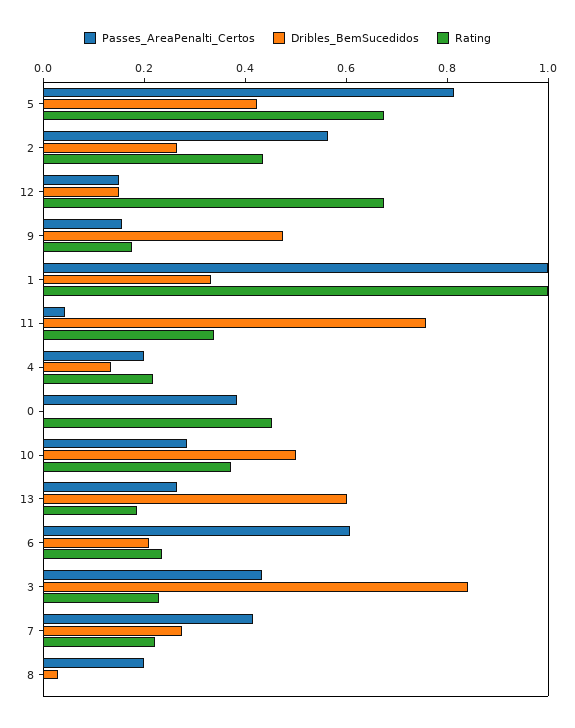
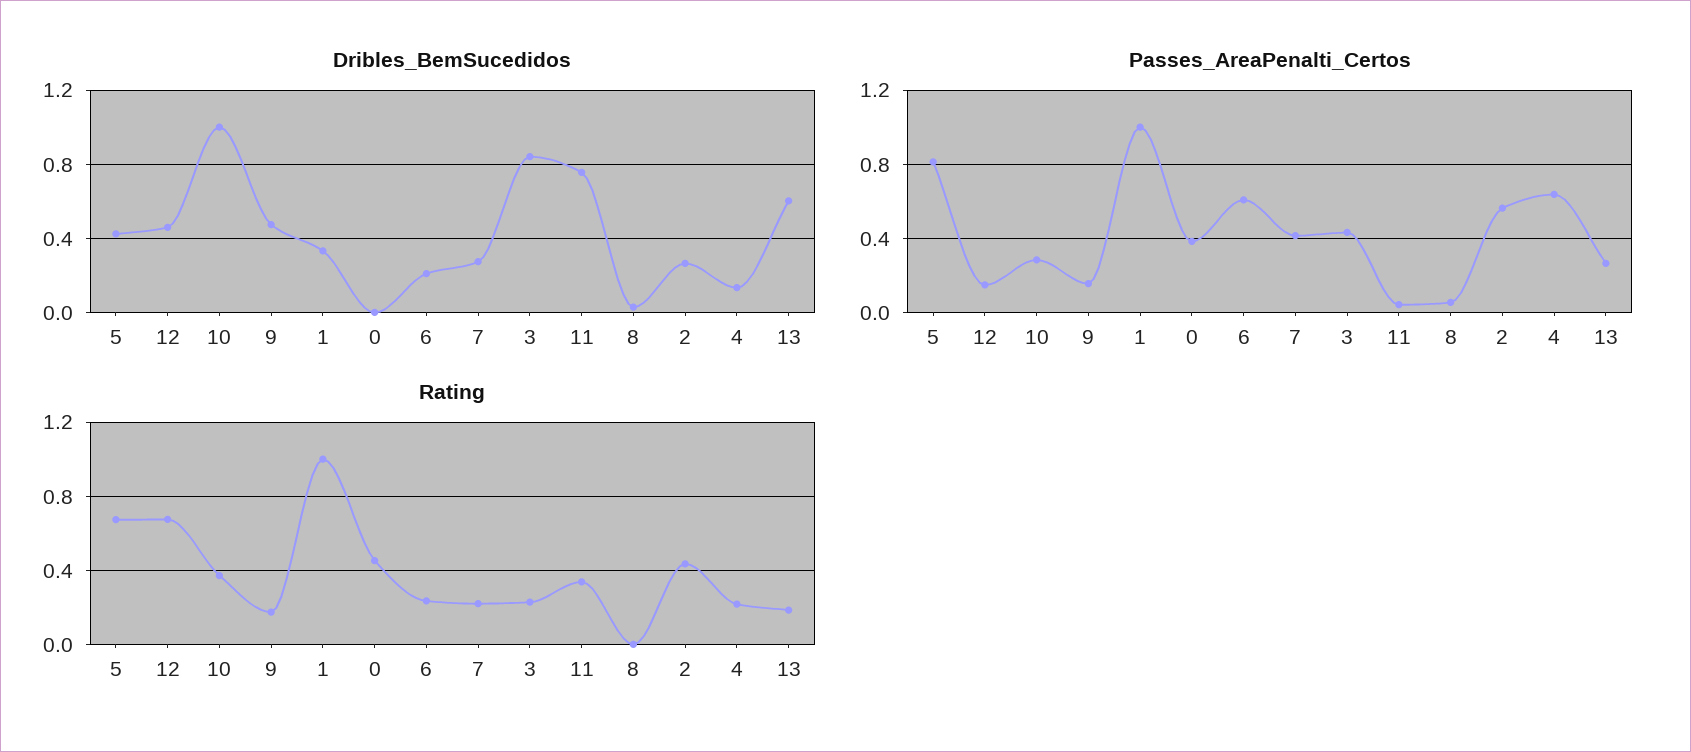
Dribles_BemSucedidos, 12: 0.15 -> 0.45
Passes_AreaPenalti_Certos, 4: 0.2 -> 0.65
Dribles_BemSucedidos, 10: 0.5 -> 1
Passes_AreaPenalti_Certos, 8: 0.2 -> 0.05

